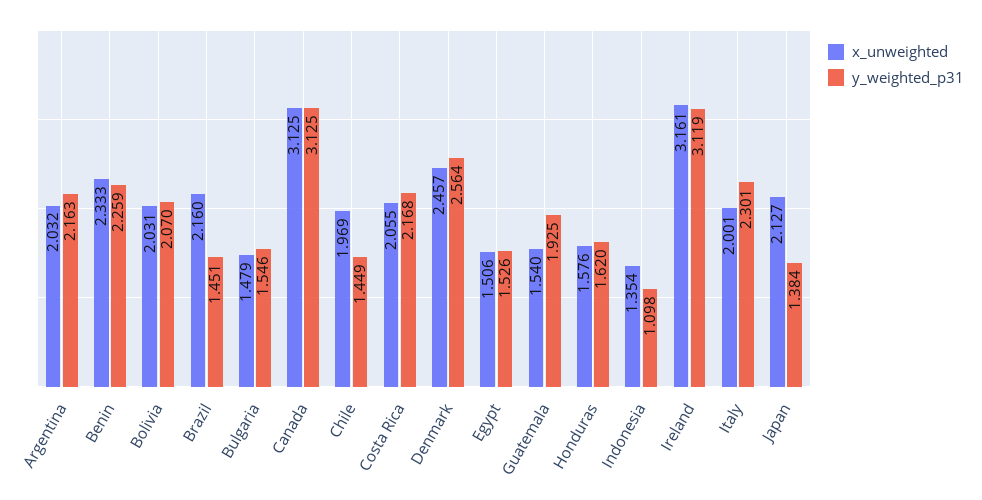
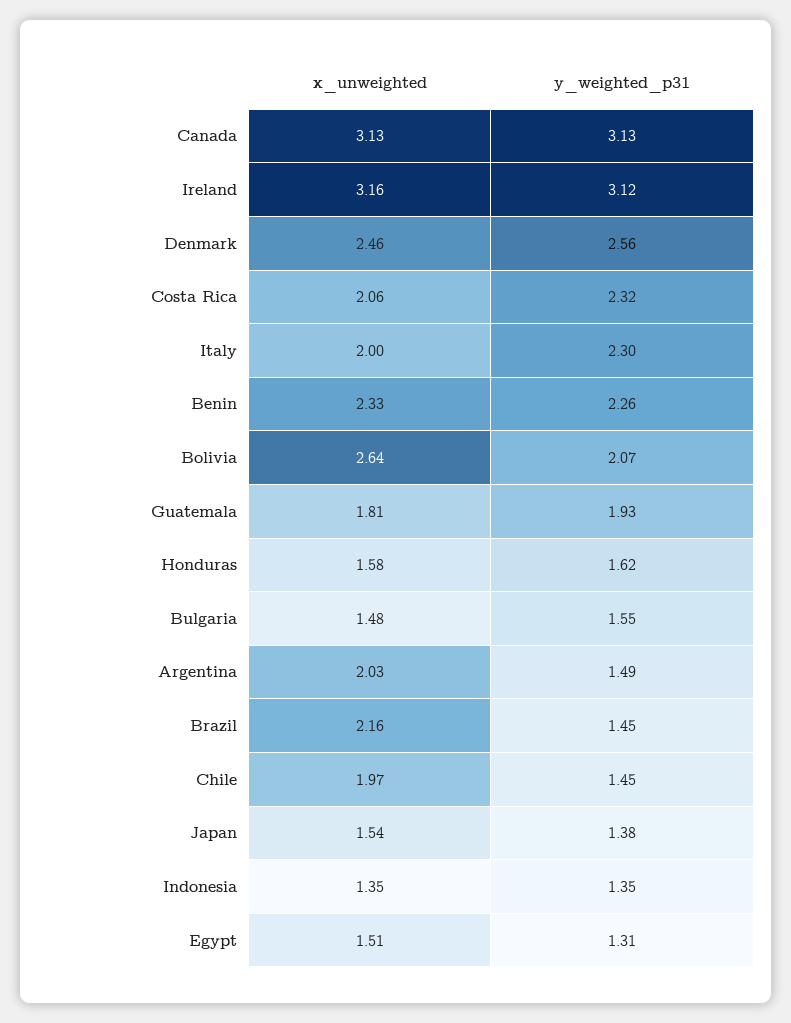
y_weighted_p31, Argentina: 2.163 -> 1.49
x_unweighted, Bolivia: 2.031 -> 2.64
y_weighted_p31, Costa Rica: 2.168 -> 2.32
y_weighted_p31, Egypt: 1.526 -> 1.31
x_unweighted, Guatemala: 1.54 -> 1.81
y_weighted_p31, Indonesia: 1.098 -> 1.35
x_unweighted, Japan: 2.127 -> 1.54

